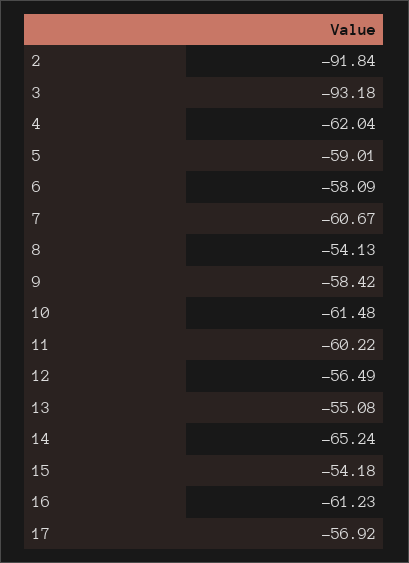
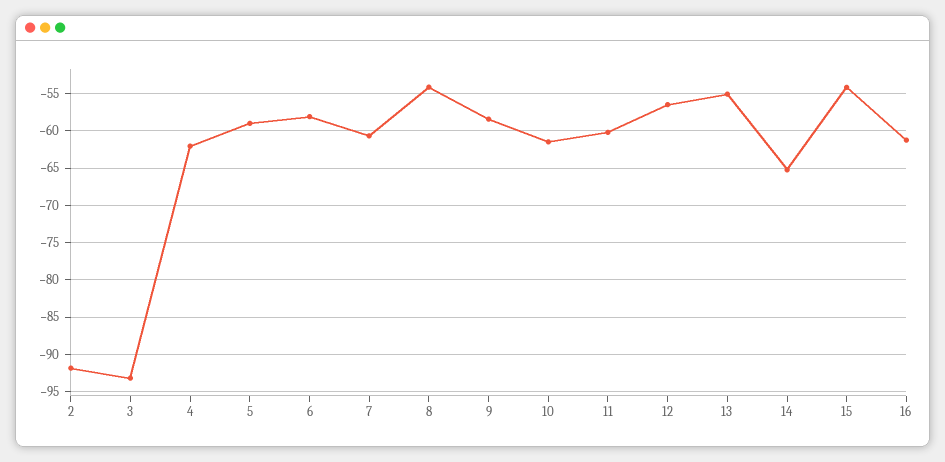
17: -56.92 -> none

